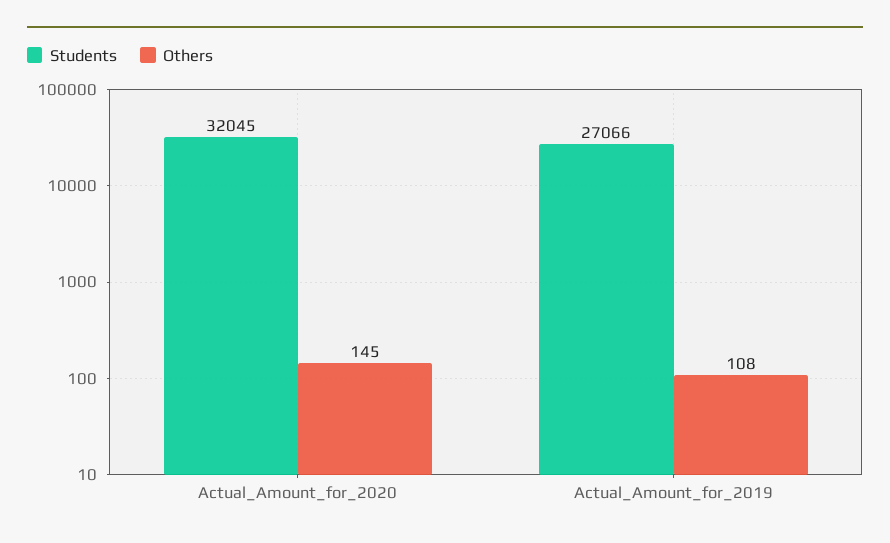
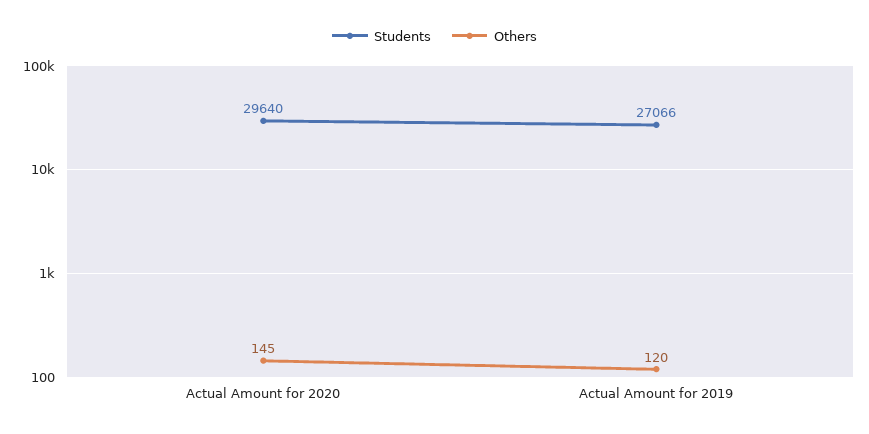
Students, Actual_Amount_for_2020: 32045 -> 29640
Others, Actual_Amount_for_2019: 108 -> 120

